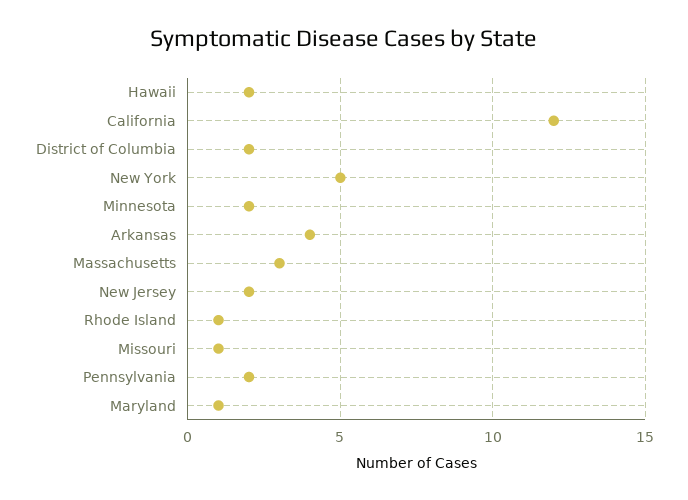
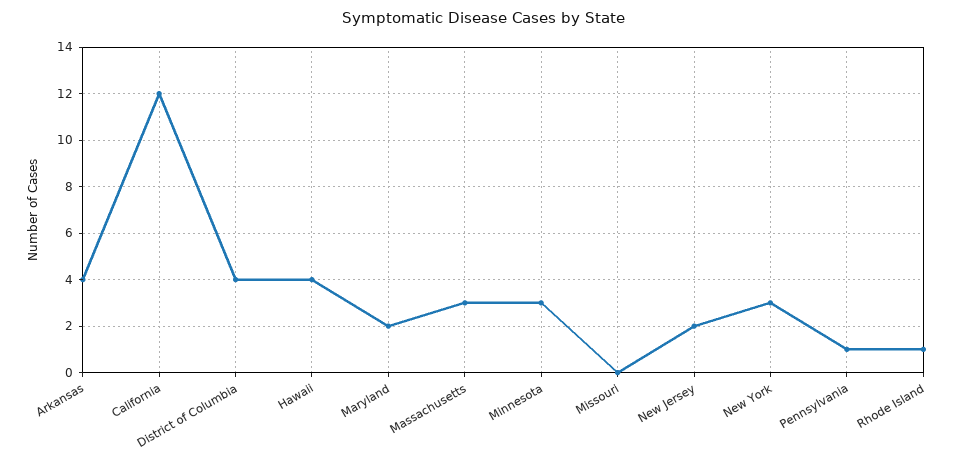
Hawaii: 2 -> 4
District of Columbia: 2 -> 4
New York: 5 -> 3
Minnesota: 2 -> 3
Missouri: 1 -> 0
Pennsylvania: 2 -> 1
Maryland: 1 -> 2

